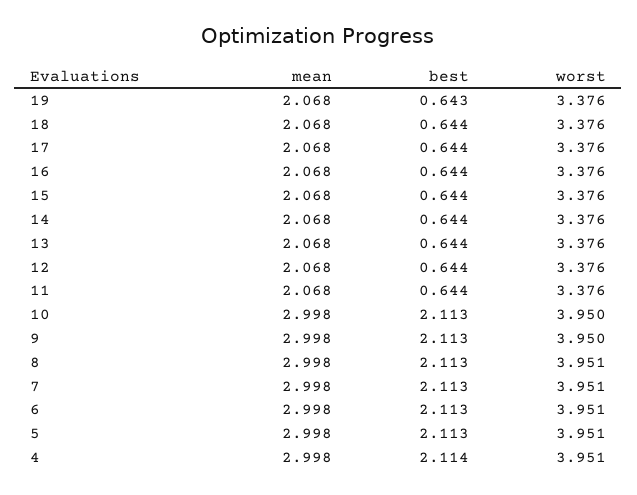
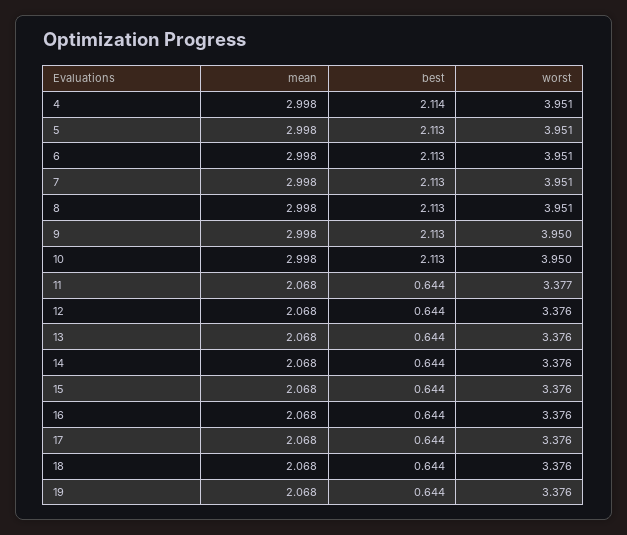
best, 19: 0.643 -> 0.644
worst, 11: 3.376 -> 3.377

